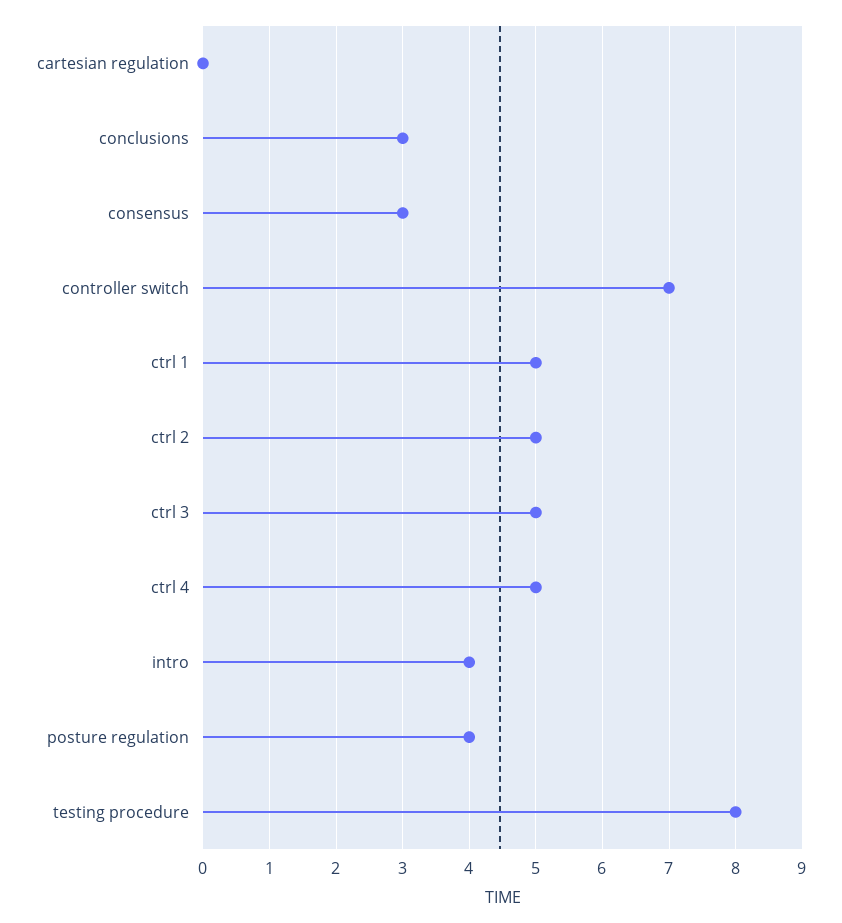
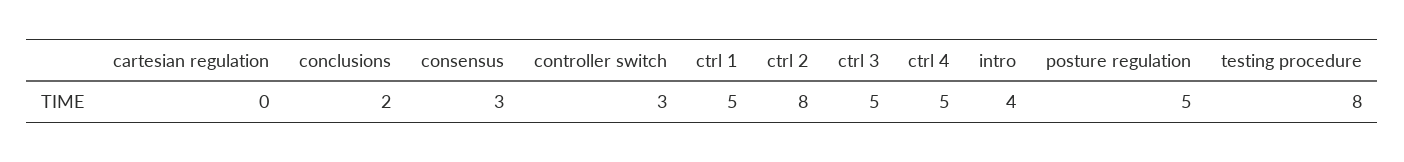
conclusions: 3 -> 2
controller switch: 7 -> 3
ctrl 2: 5 -> 8
posture regulation: 4 -> 5

